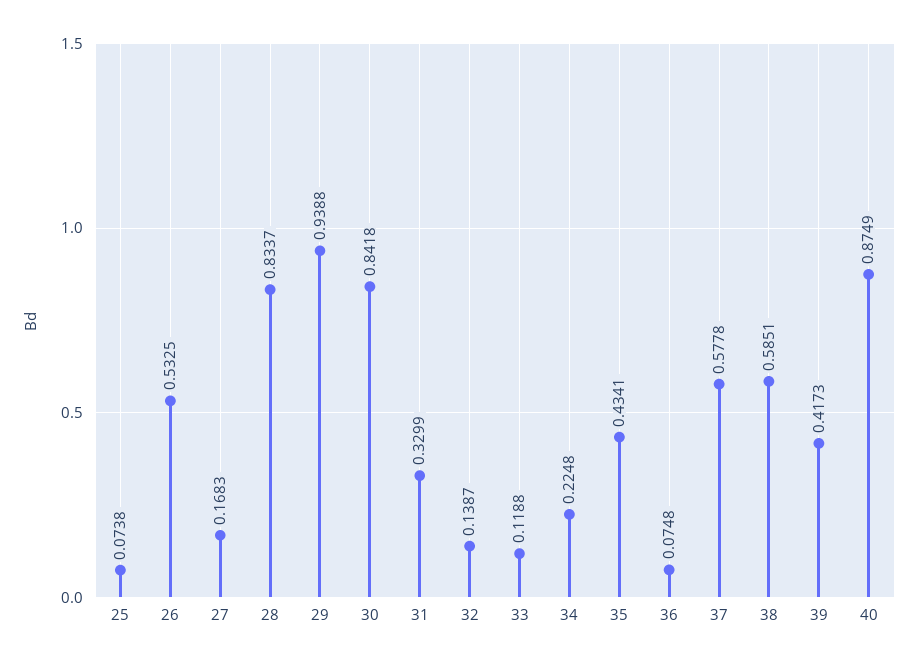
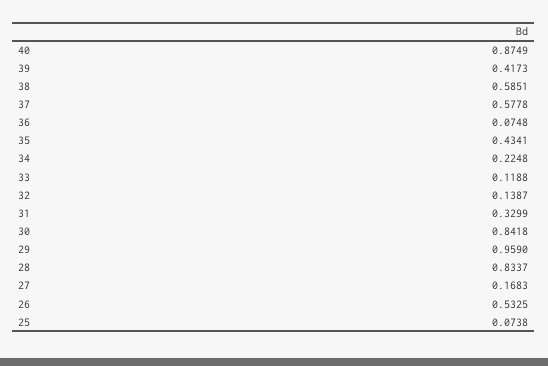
29: 0.9388 -> 0.959

